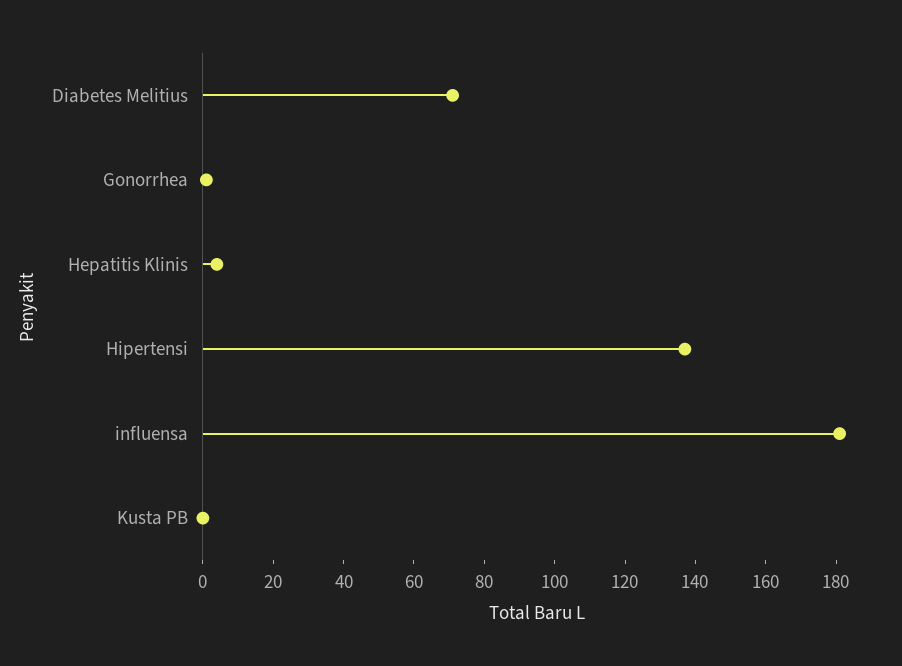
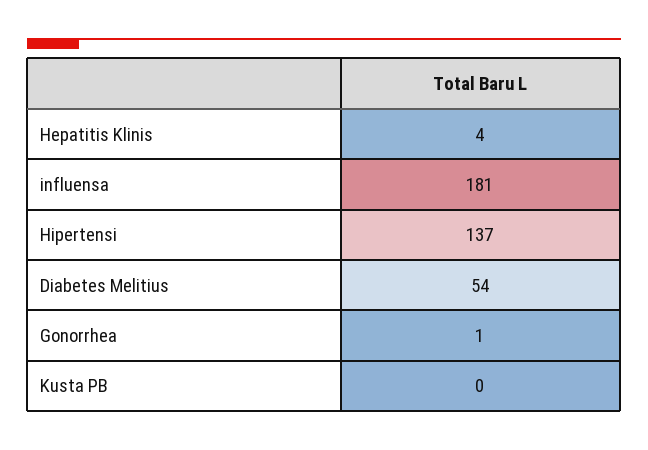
Diabetes Melitius: 70 -> 54

